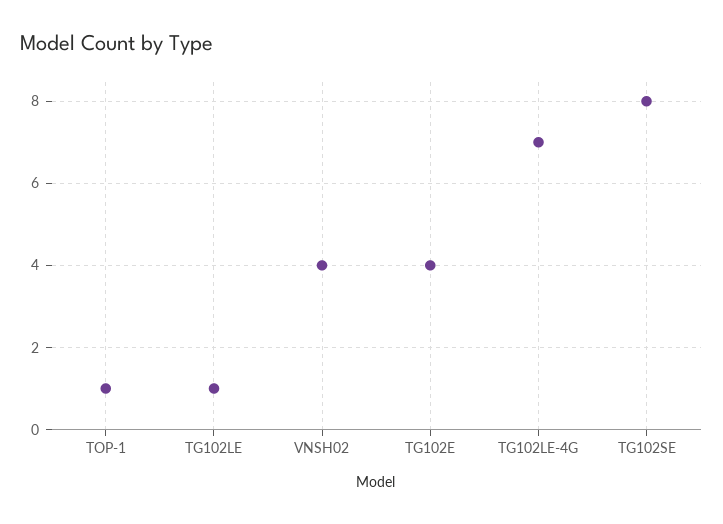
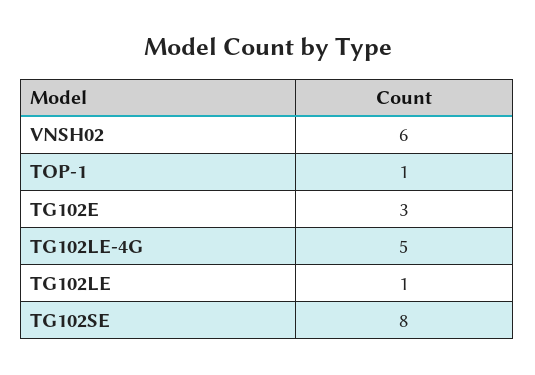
VNSH02: 4 -> 6
TG102E: 4 -> 3
TG102LE-4G: 7 -> 5

